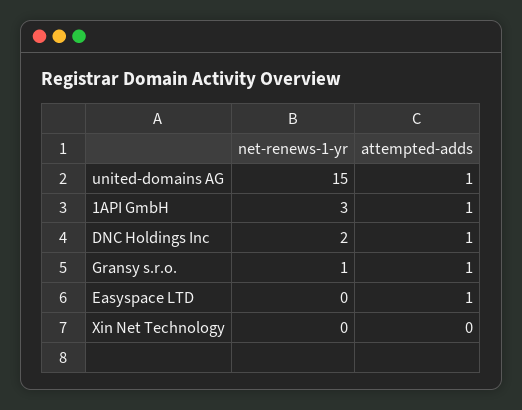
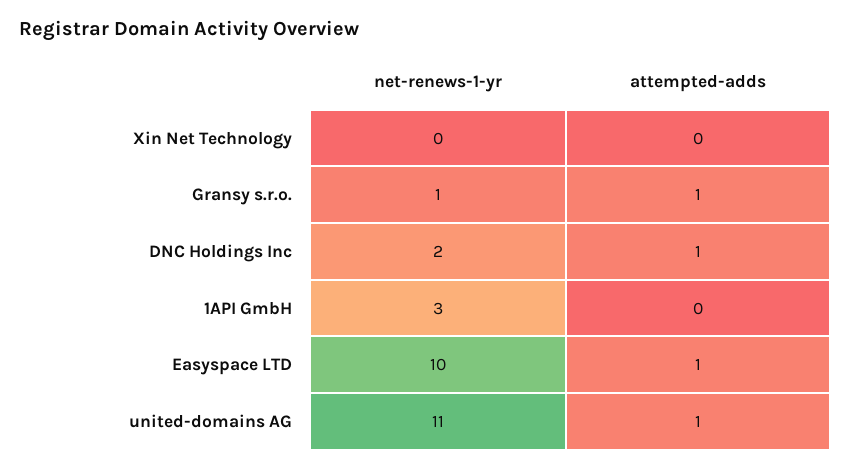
net-renews-1-yr, united-domains AG: 15 -> 11
attempted-adds, 1API GmbH: 1 -> 0
net-renews-1-yr, Easyspace LTD: 0 -> 10

